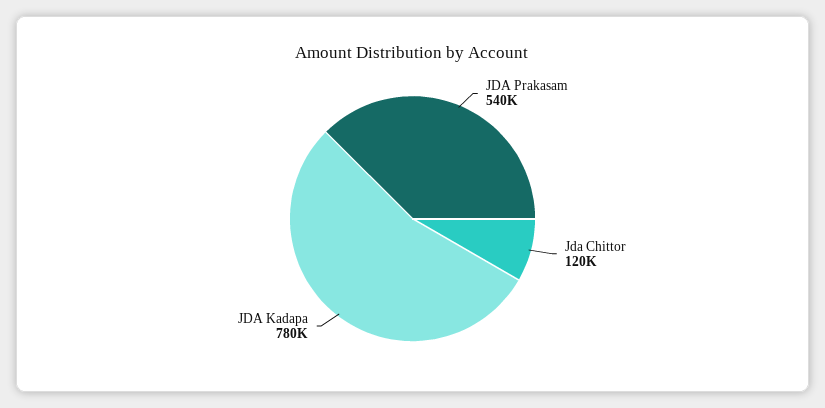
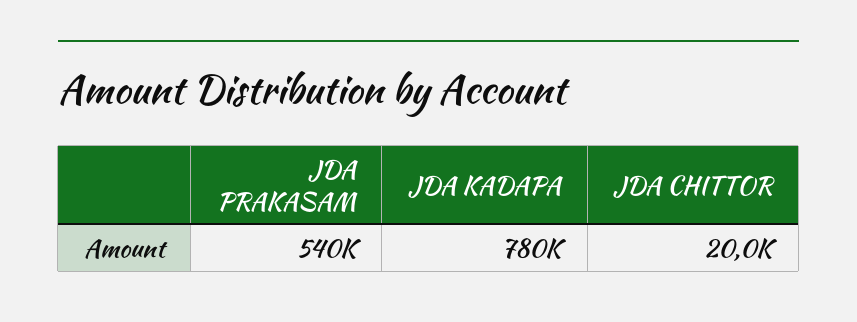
Jda Chittor: 120000 -> 20000

